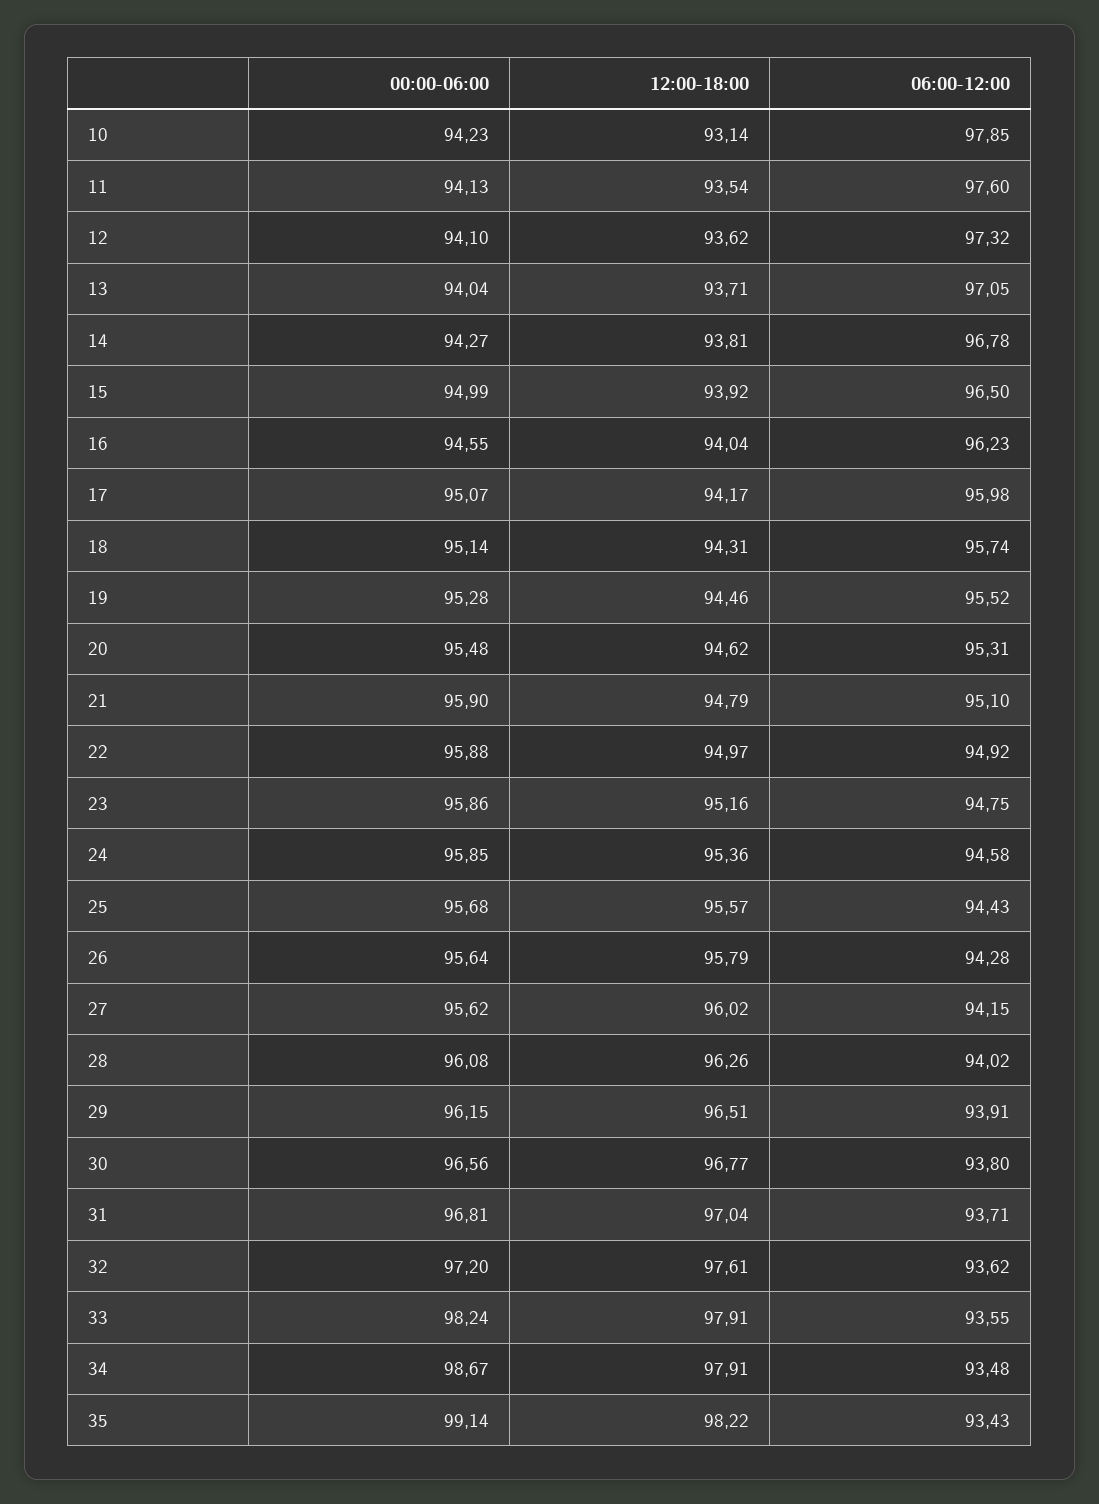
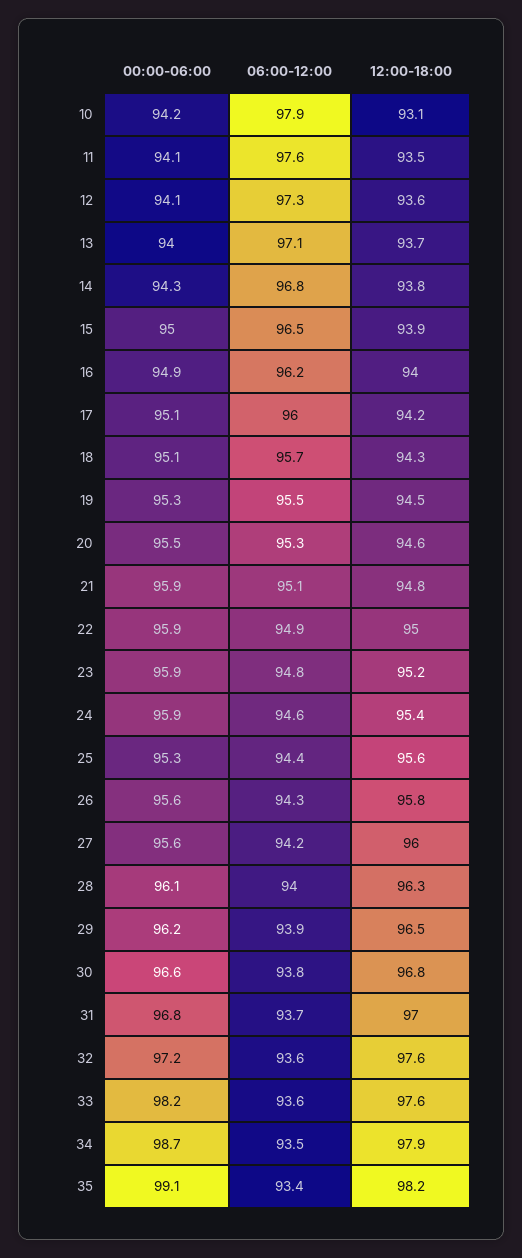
00:00-06:00, 16: 94.55 -> 94.9
00:00-06:00, 25: 95.68 -> 95.3
12:00-18:00, 33: 97.91 -> 97.6

